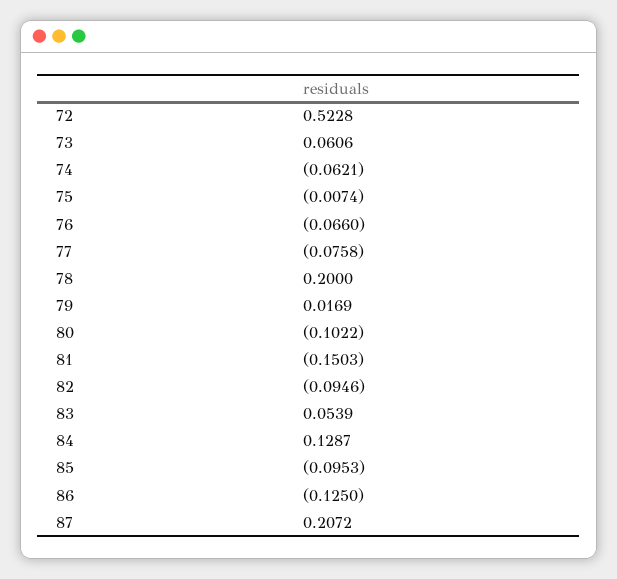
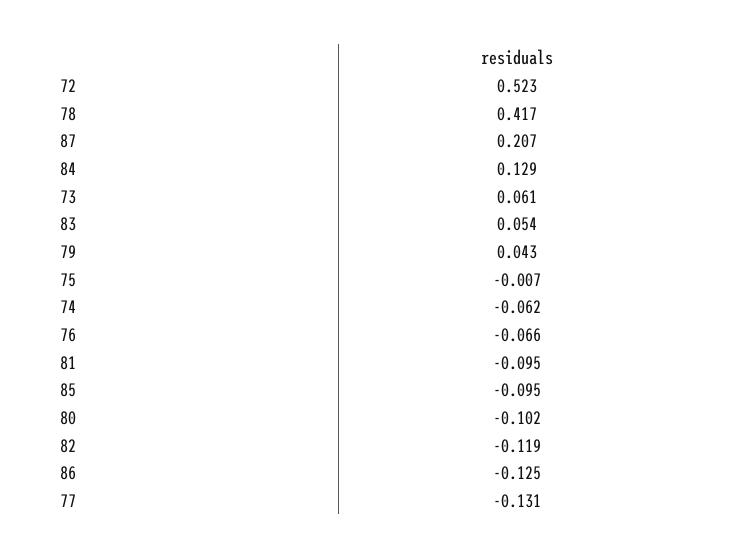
77: -0.0758 -> -0.131
78: 0.2 -> 0.417
79: 0.0169 -> 0.043
81: -0.1503 -> -0.095
82: -0.0946 -> -0.119

